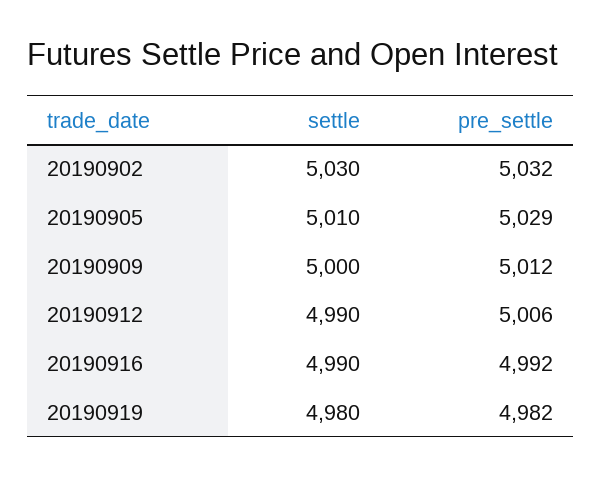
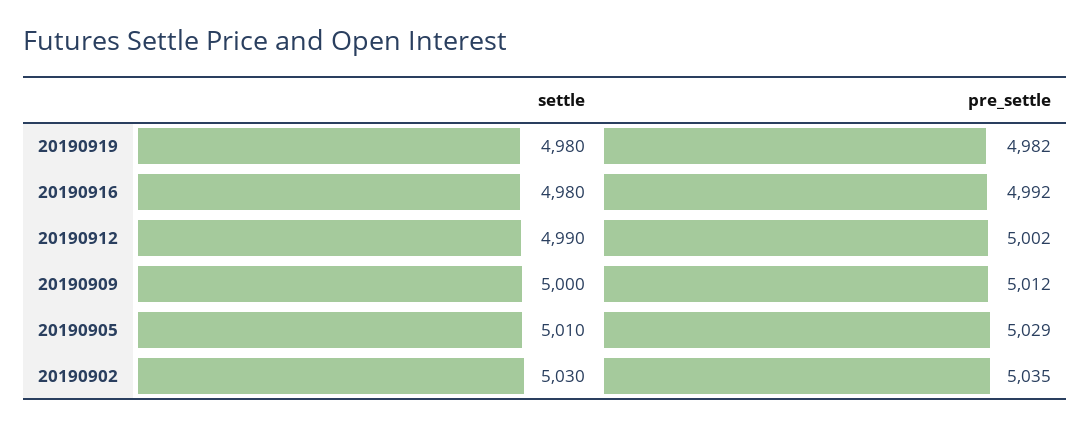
pre_settle, 20190902: 5032 -> 5035
pre_settle, 20190912: 5006 -> 5002
settle, 20190916: 4990 -> 4980

